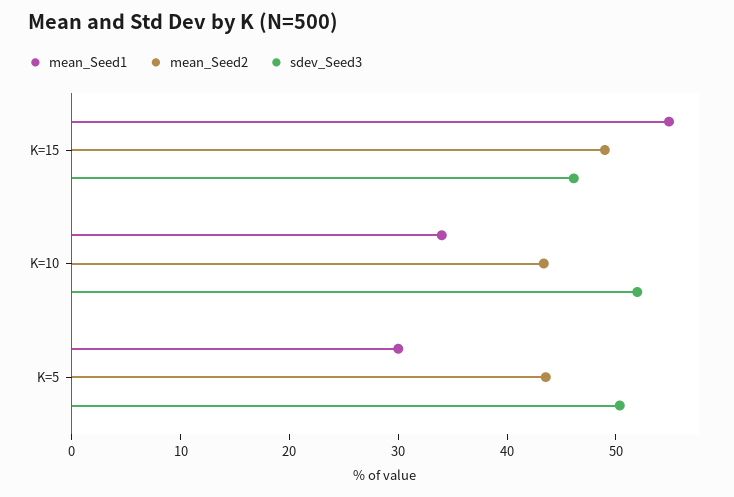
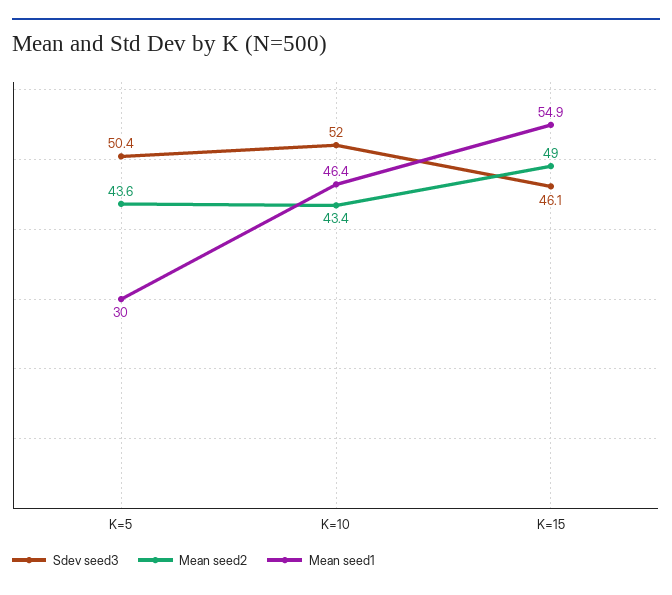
mean_Seed1, K=10: 34 -> 46.4

